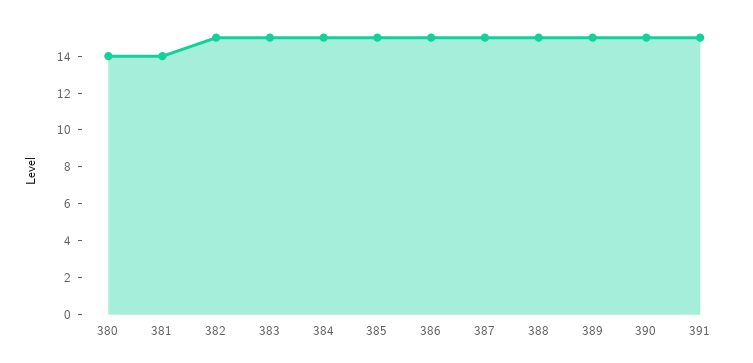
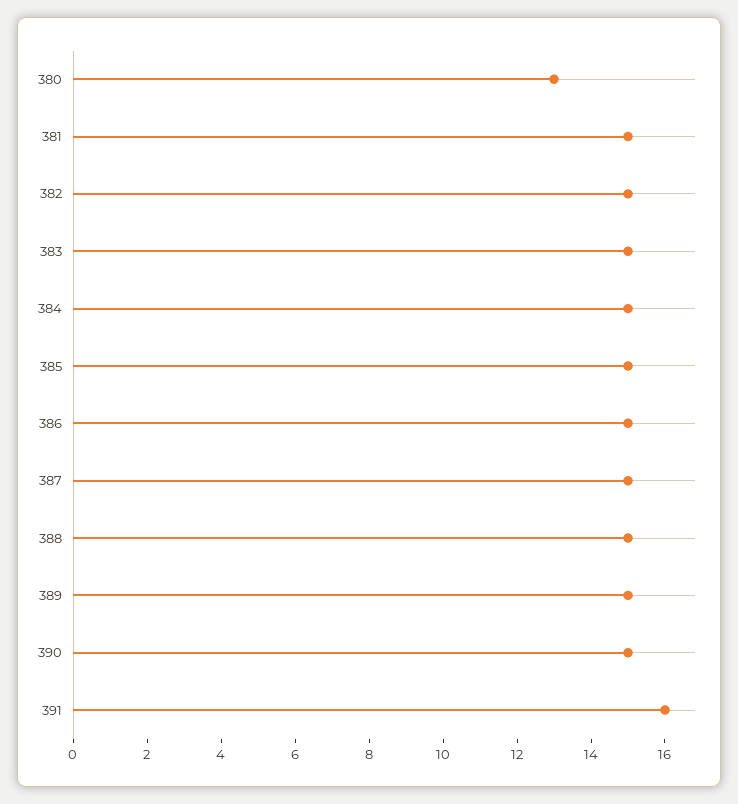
380: 14 -> 13
381: 14 -> 15
391: 15 -> 16

